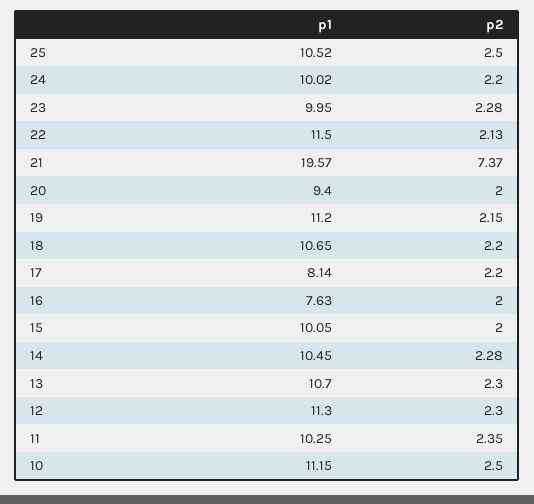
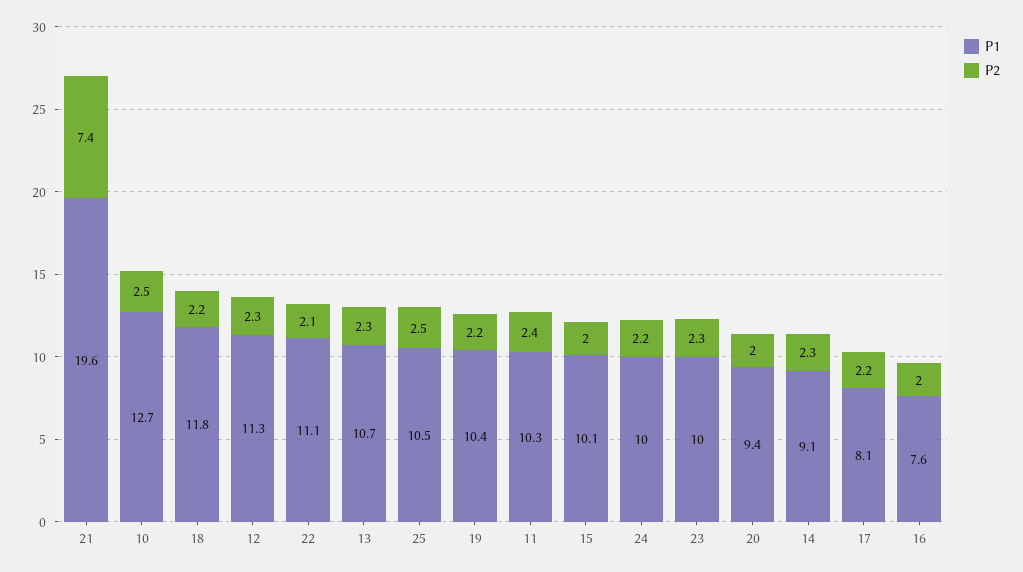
p1, 22: 11.5 -> 11.1
p1, 19: 11.2 -> 10.4
p1, 18: 10.65 -> 11.8
p1, 14: 10.45 -> 9.1
p1, 10: 11.15 -> 12.7

